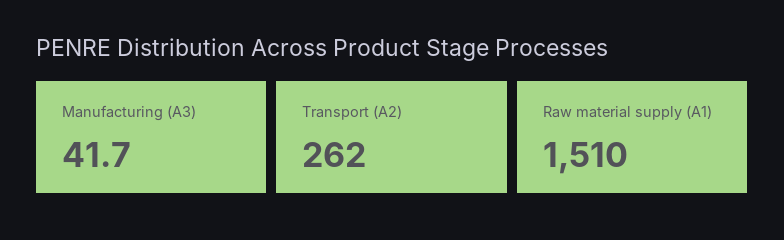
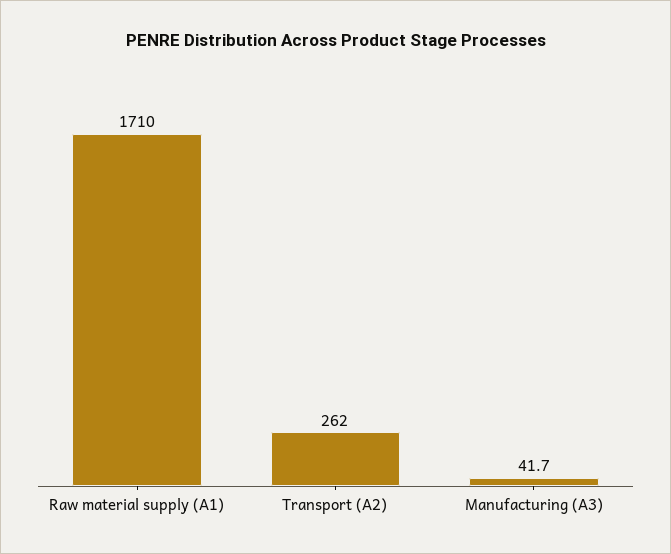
Raw material supply (A1): 1510 -> 1710

